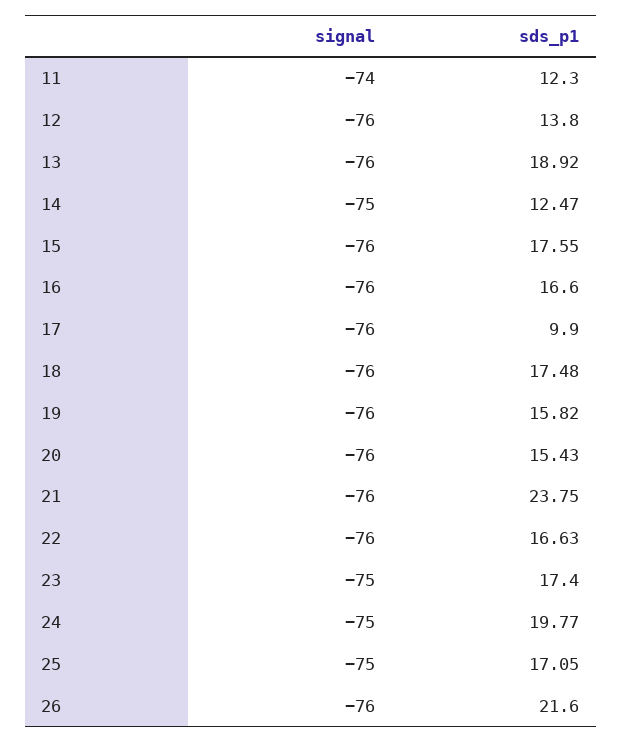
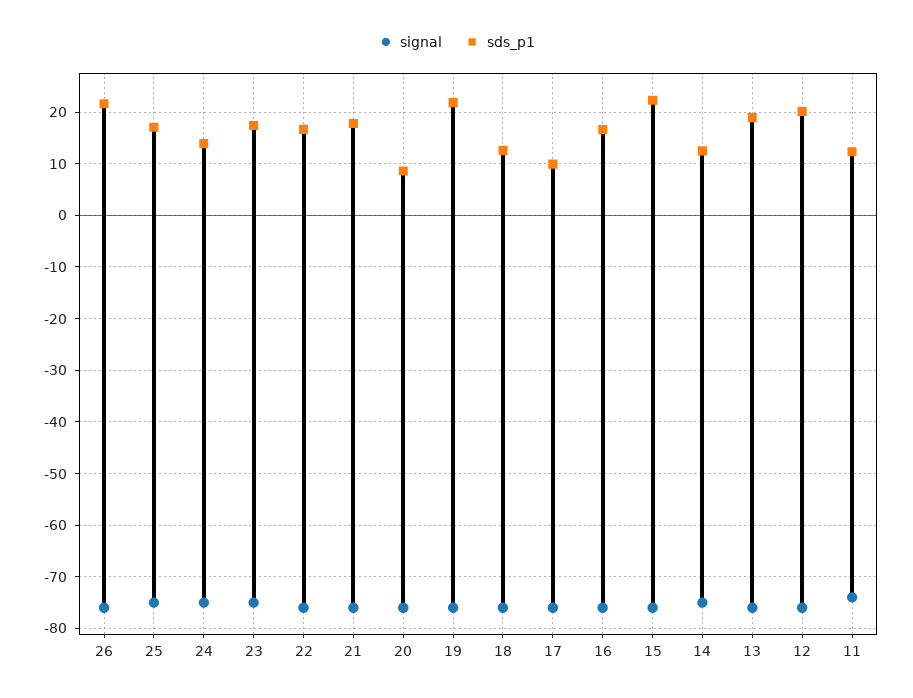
sds_p1, 12: 13.8 -> 20
sds_p1, 15: 17.55 -> 22
sds_p1, 18: 17.48 -> 12
sds_p1, 19: 15.82 -> 22
sds_p1, 20: 15.43 -> 8
sds_p1, 21: 23.75 -> 18
sds_p1, 24: 19.77 -> 14

